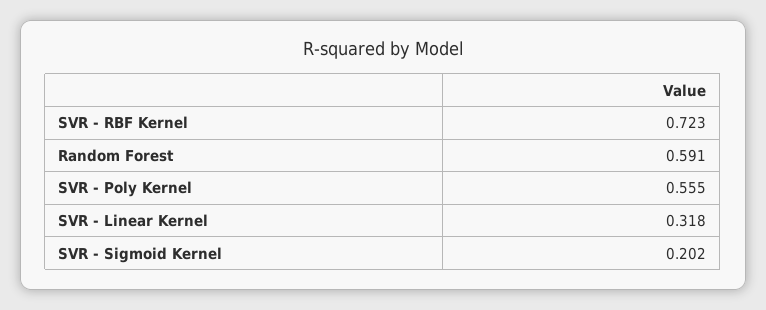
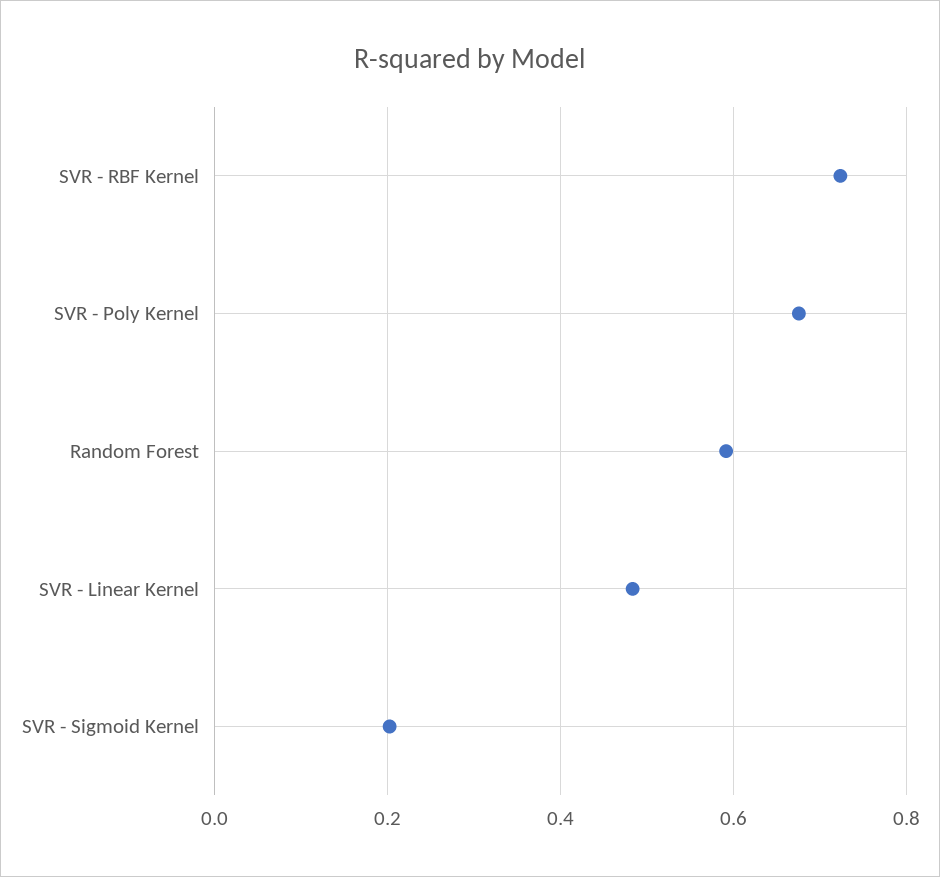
SVR - Poly Kernel: 0.555 -> 0.68
SVR - Linear Kernel: 0.318 -> 0.48

